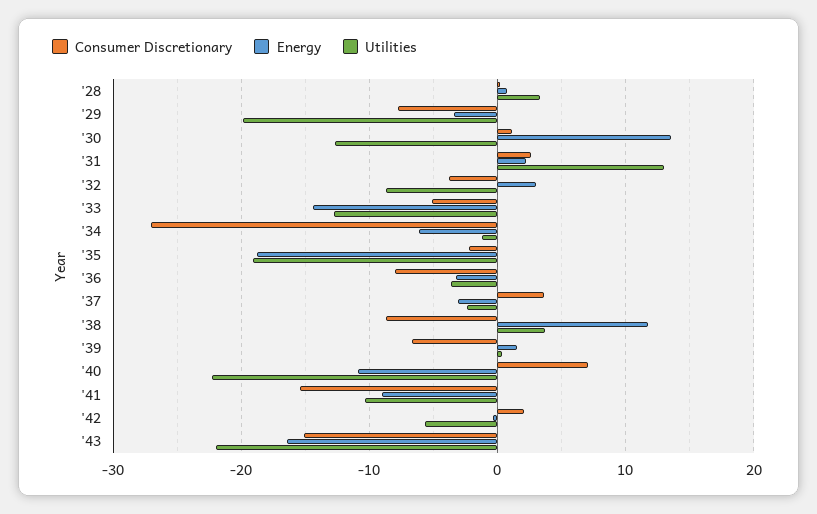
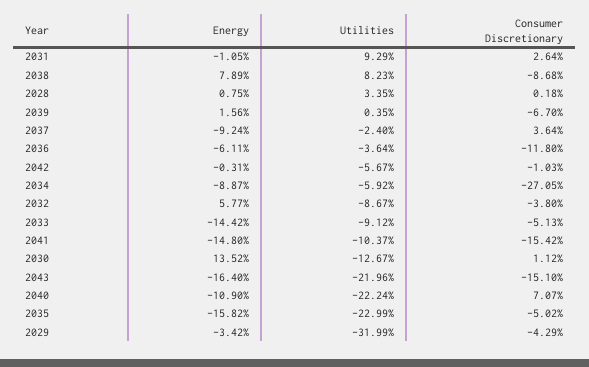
Consumer Discretionary, '29: -8 -> -4.29
Utilities, '29: -20 -> -31.99
Energy, '31: 2 -> -1.05
Utilities, '31: 13 -> 9.29
Energy, '32: 3 -> 5.77
Utilities, '33: -13 -> -9.12
Energy, '34: -6 -> -8.87
Utilities, '34: -1 -> -5.92
Consumer Discretionary, '35: -2 -> -5.02
Energy, '35: -19 -> -15.82
Utilities, '35: -19 -> -22.99
Consumer Discretionary, '36: -8 -> -11.8
Energy, '36: -3 -> -6.11
Energy, '37: -3 -> -9.24
Energy, '38: 12 -> 7.89
Utilities, '38: 4 -> 8.23
Energy, '41: -9 -> -14.8
Consumer Discretionary, '42: 2 -> -1.03

